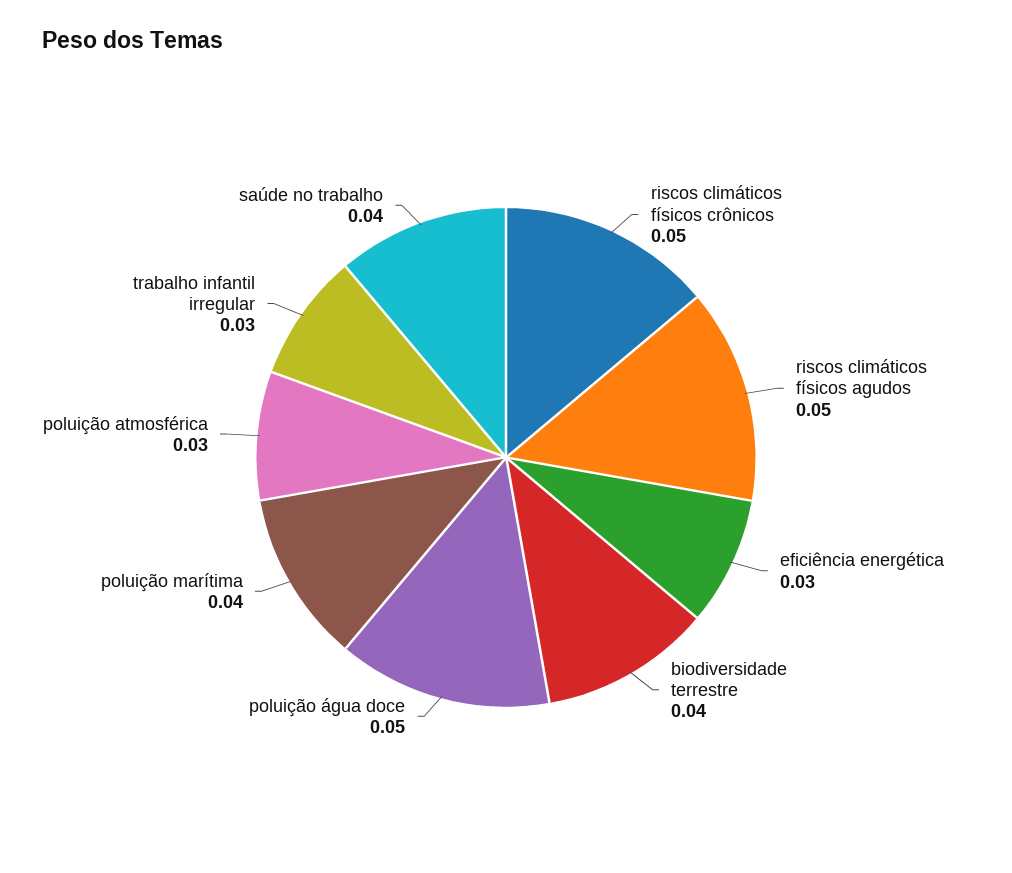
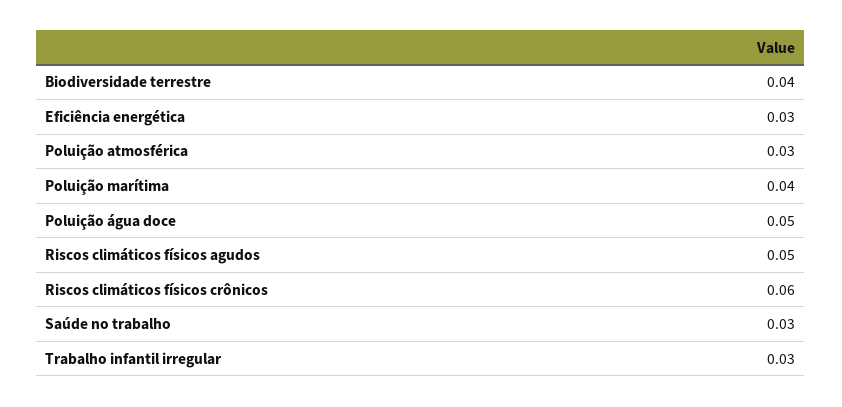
riscos climáticos físicos crônicos: 0.05 -> 0.06
saúde no trabalho: 0.04 -> 0.03

